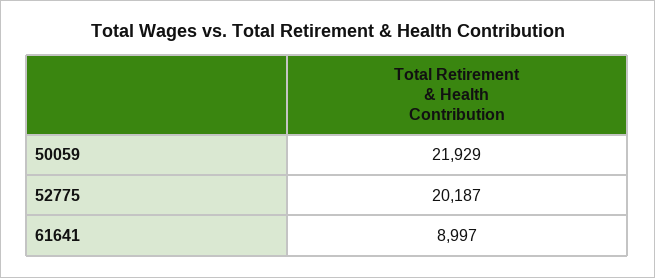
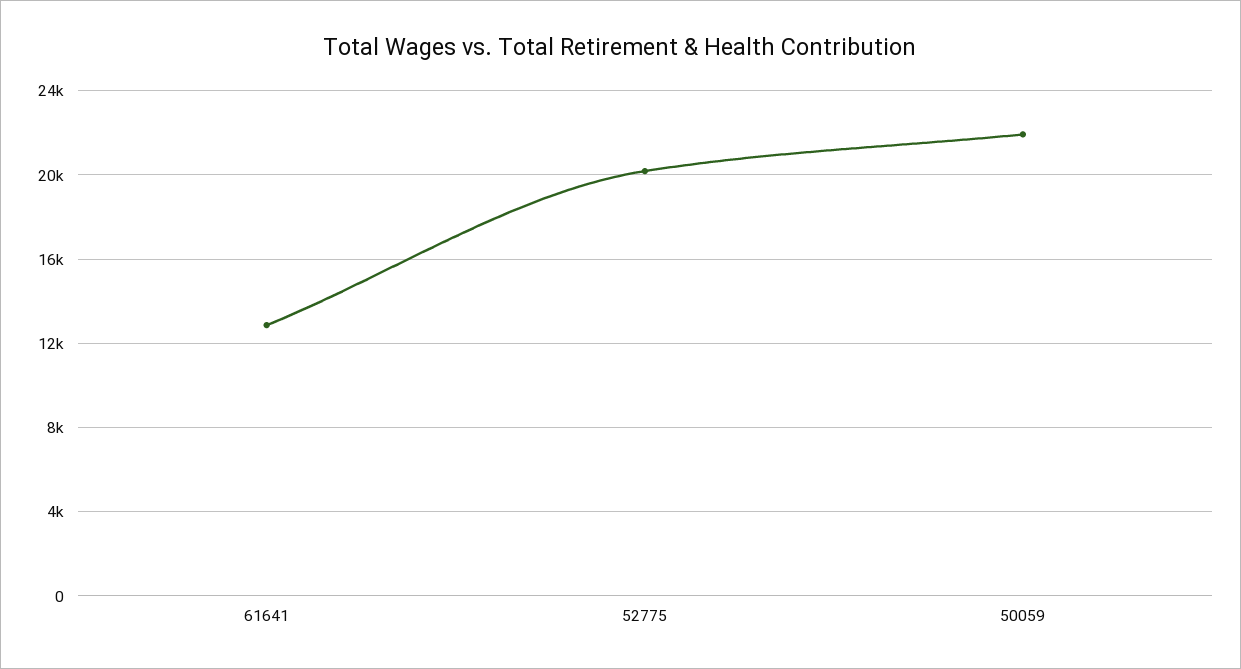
61641: 8997 -> 13000

